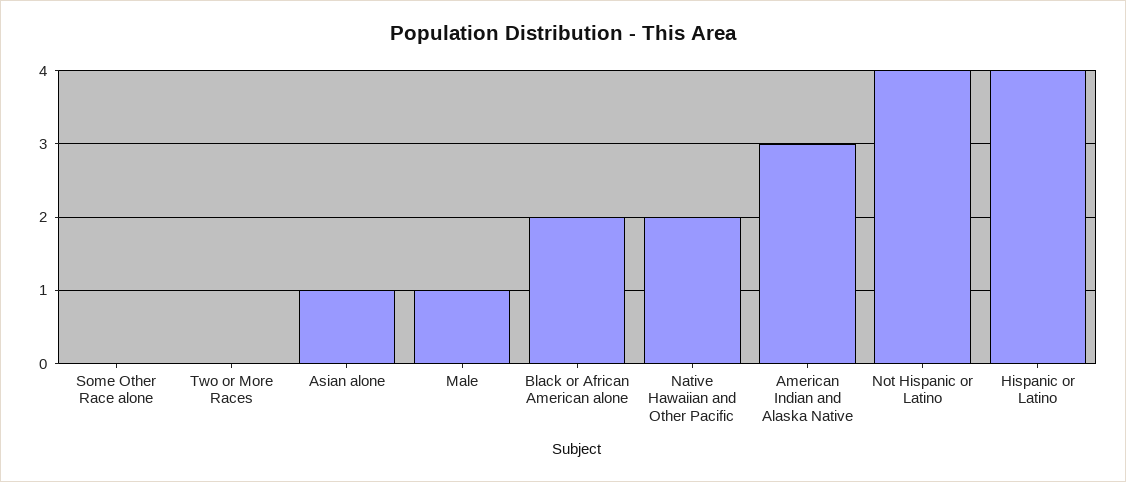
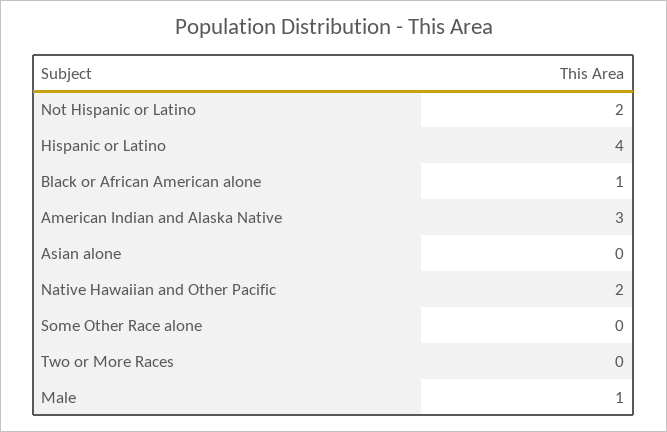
Asian alone: 1 -> 0
Black or African American alone: 2 -> 1
Not Hispanic or Latino: 4 -> 2

